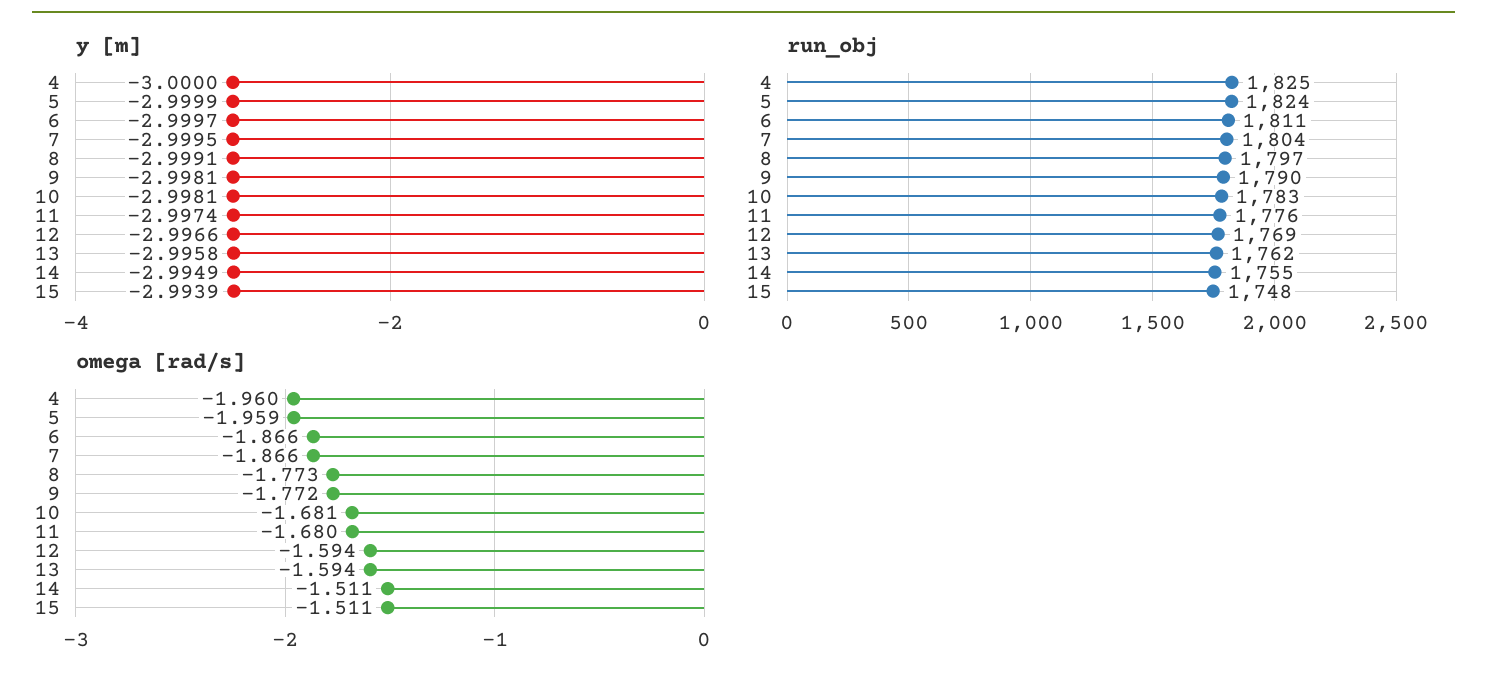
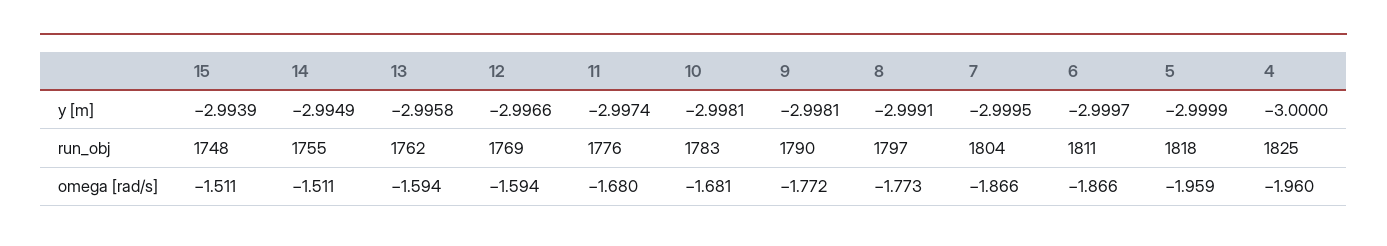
run_obj, 5: 1824 -> 1818

